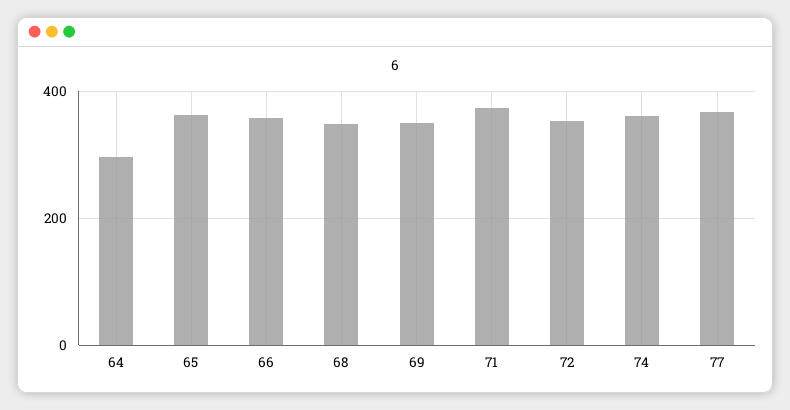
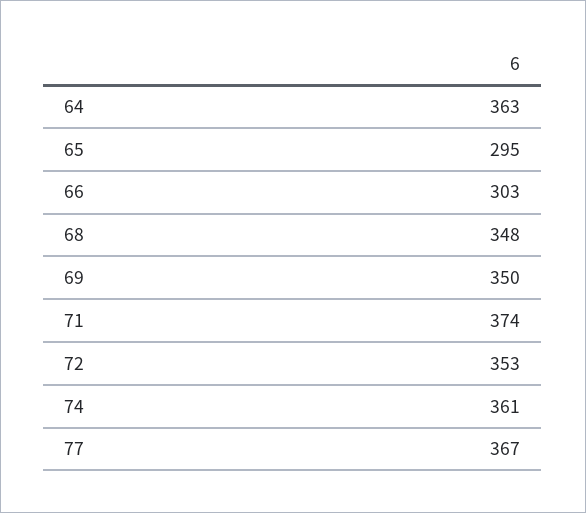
64: 300 -> 363
65: 360 -> 295
66: 360 -> 303

